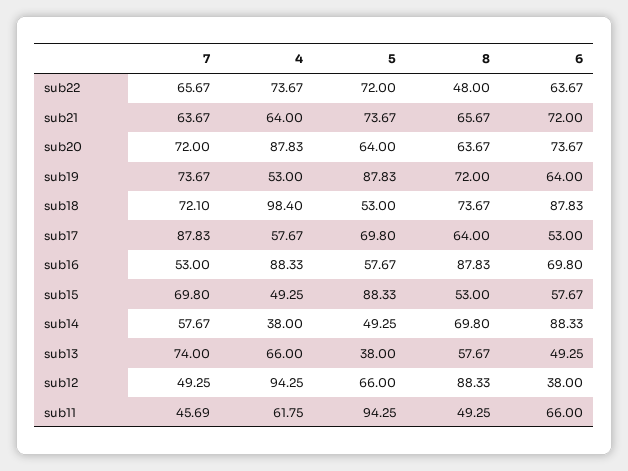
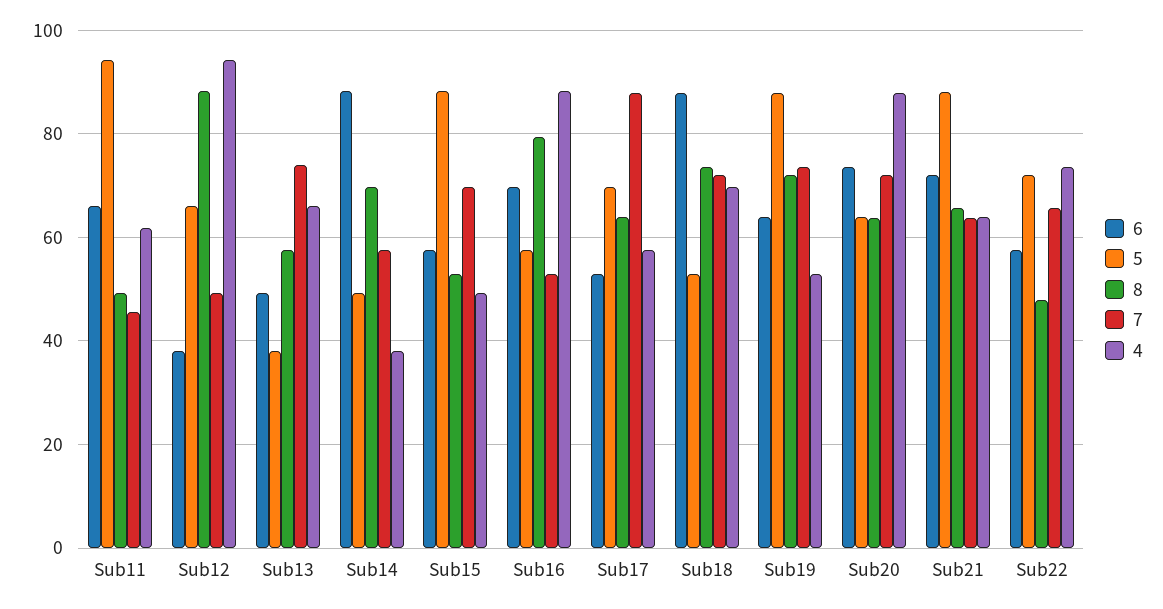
6, sub22: 63.67 -> 58
5, sub21: 73.67 -> 88
4, sub18: 98.4 -> 70
8, sub16: 87.83 -> 80

